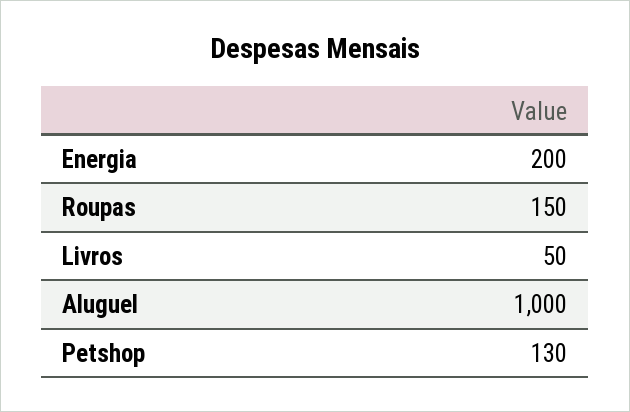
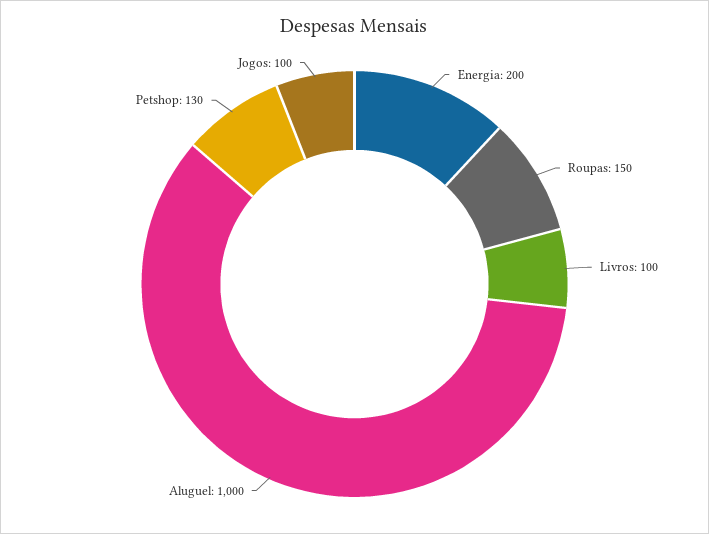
Livros: 50 -> 100
Jogos: none -> 100

